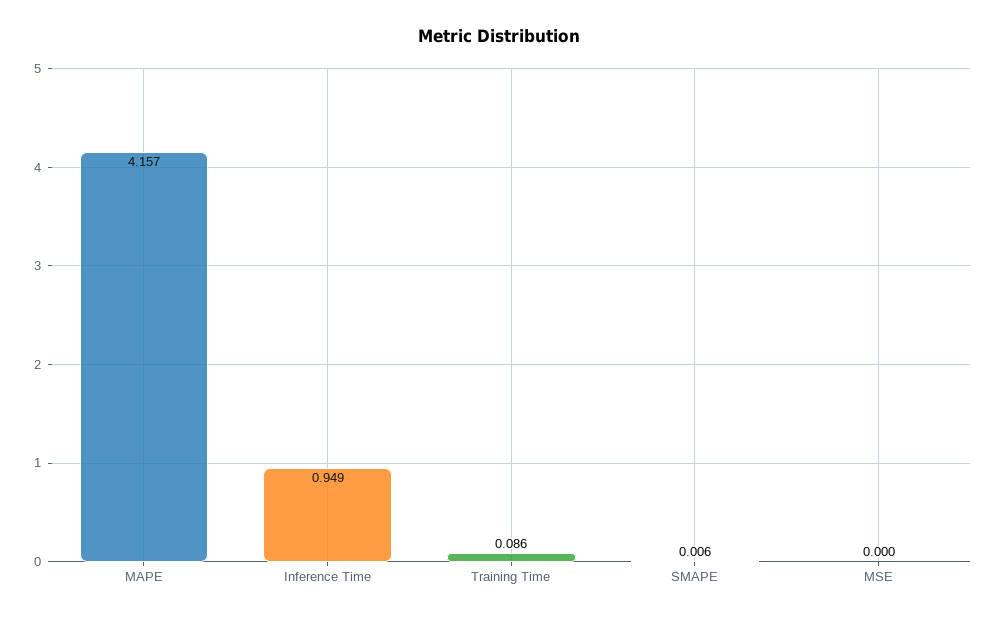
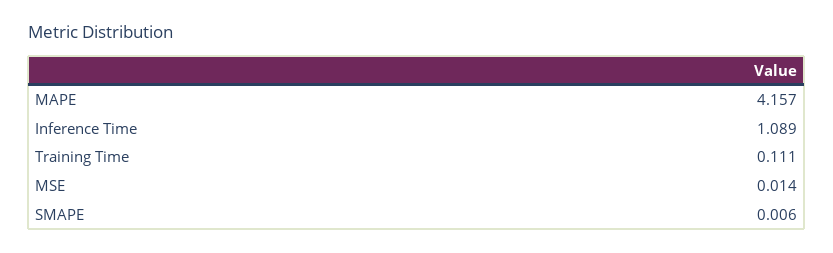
Inference Time: 0.949 -> 1.089
Training Time: 0.086 -> 0.111
MSE: 0 -> 0.014

